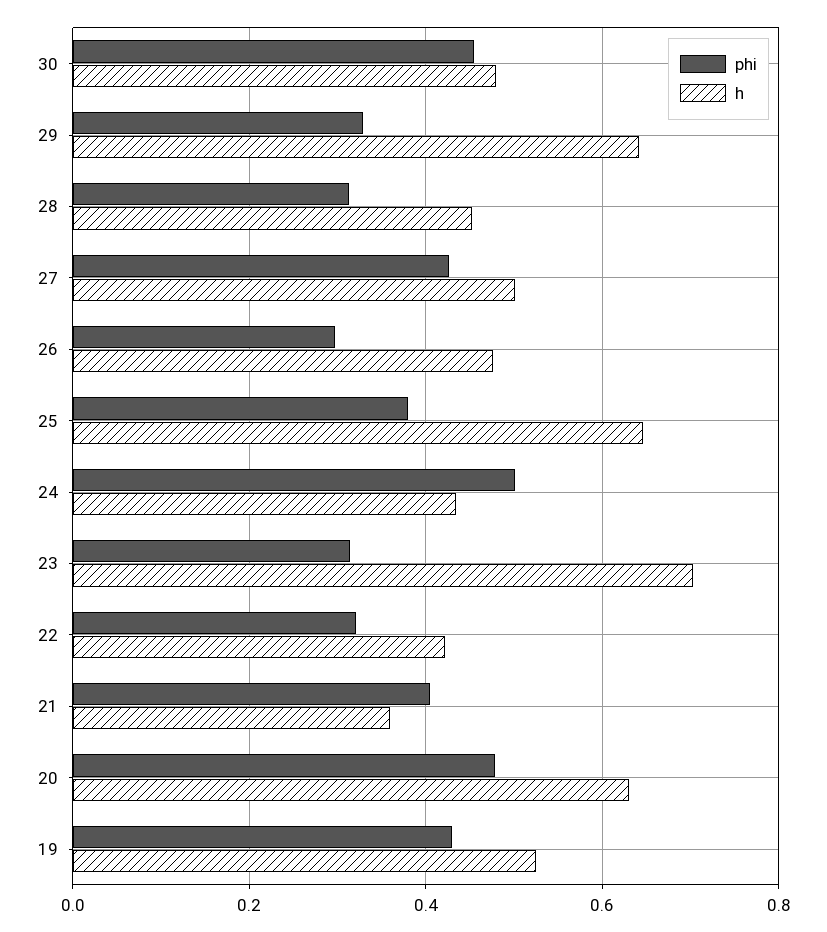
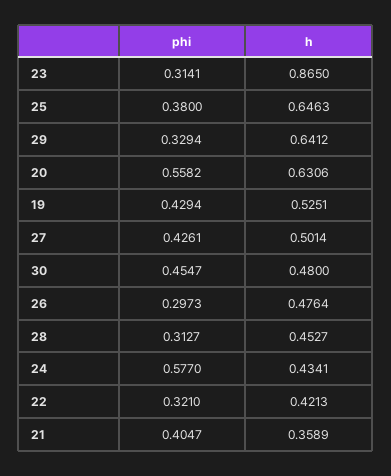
phi, 24: 0.5 -> 0.577
h, 23: 0.7 -> 0.865
phi, 20: 0.48 -> 0.5582

